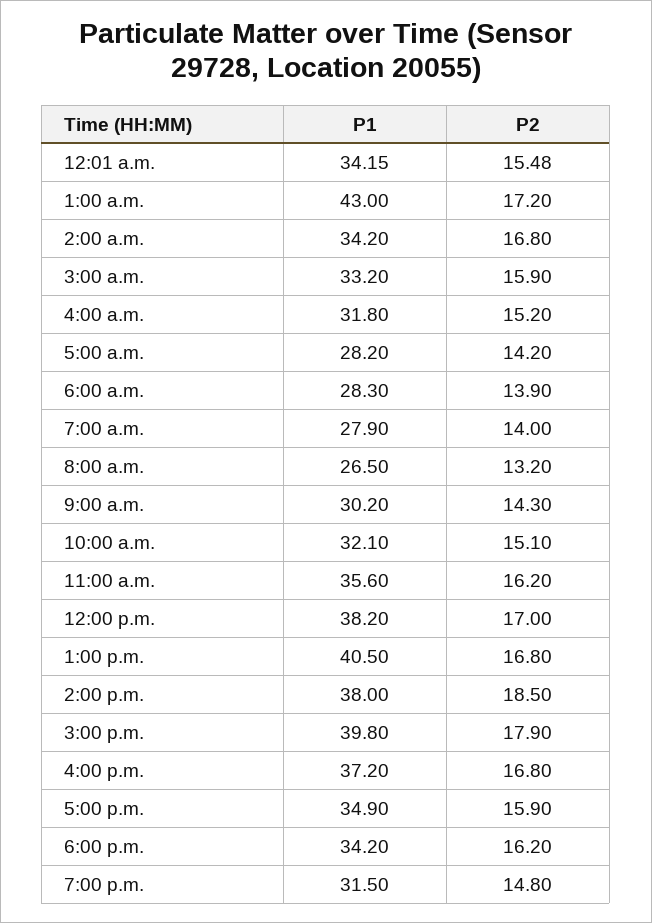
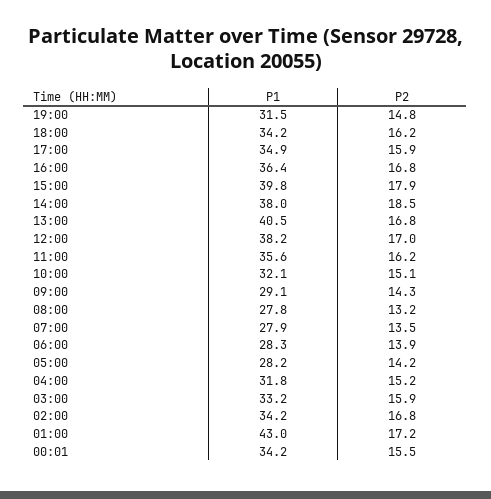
P2, 7:00 a.m.: 14 -> 13.5
P1, 8:00 a.m.: 26.5 -> 27.8
P1, 9:00 a.m.: 30.2 -> 29.1
P1, 4:00 p.m.: 37.2 -> 36.4

